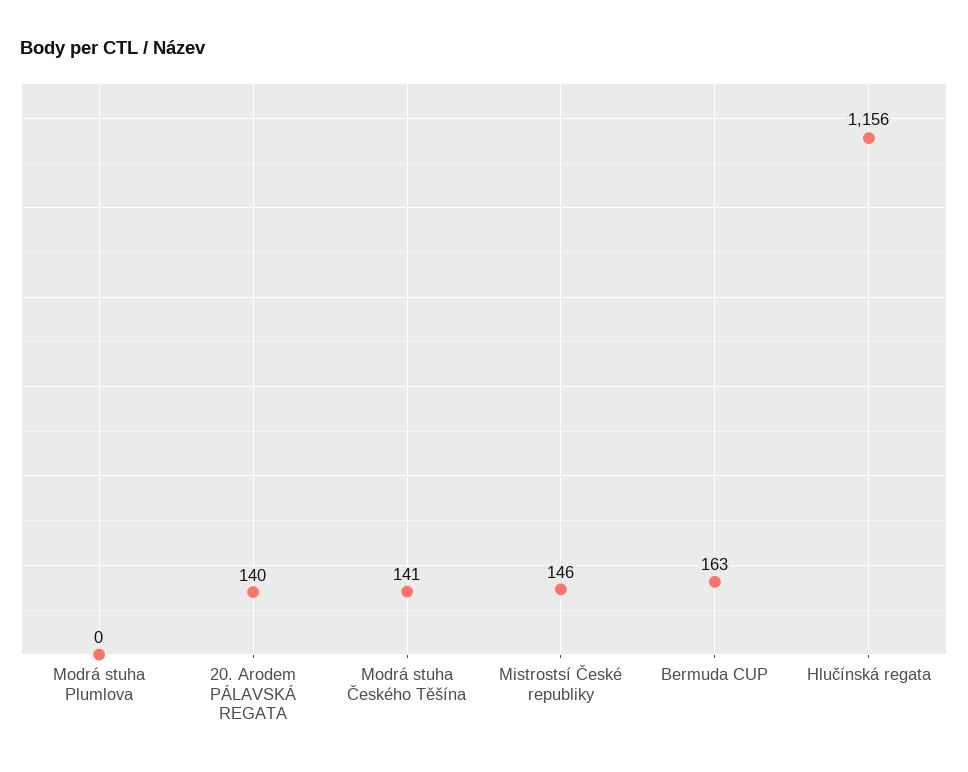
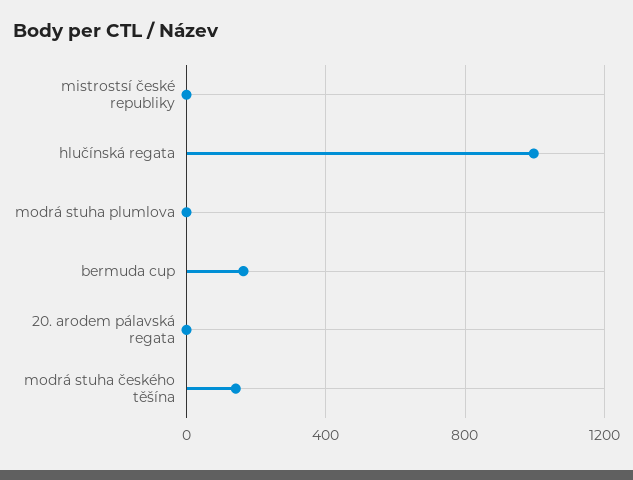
20. Arodem PÁLAVSKÁ REGATA: 140 -> 0
Mistrostsí České republiky: 146 -> 0
Hlučínská regata: 1156 -> 1000

